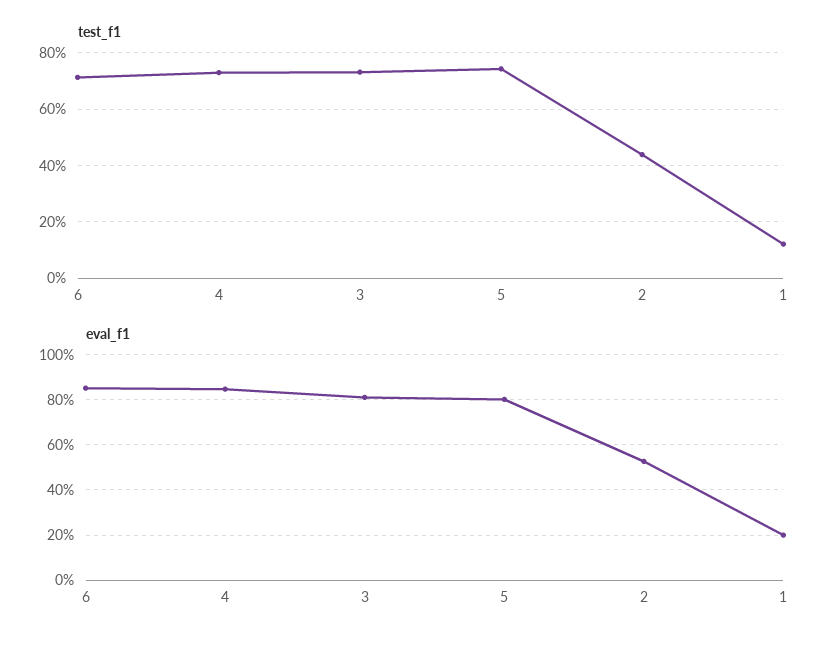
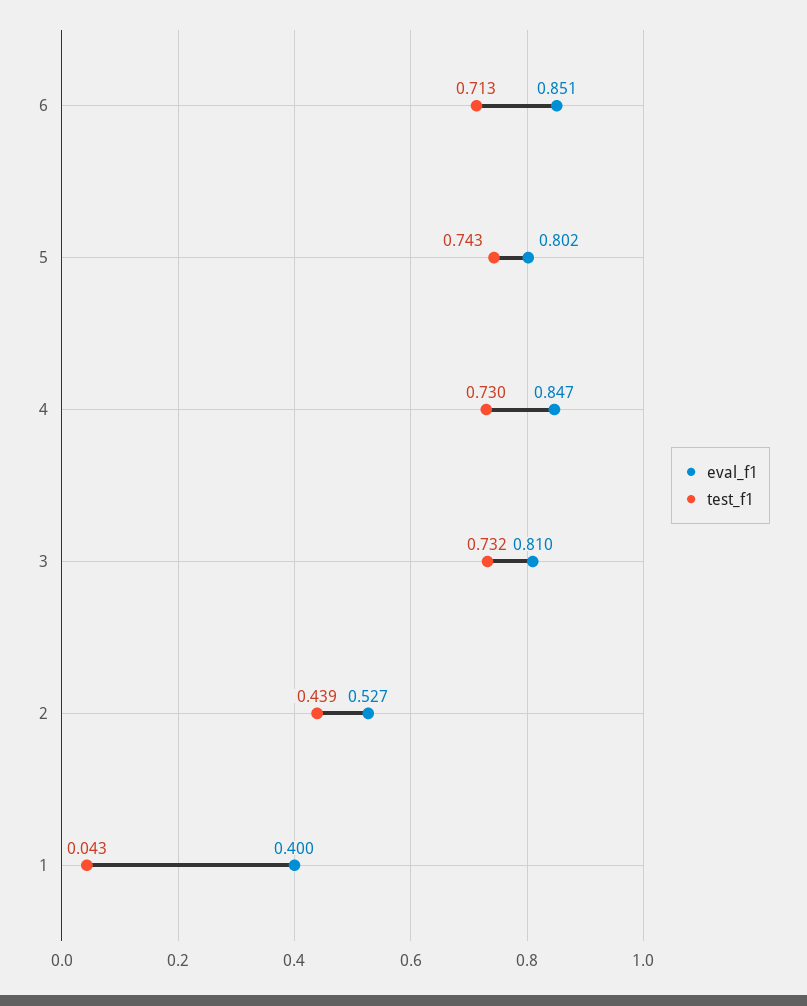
test_f1, 1: 0.125 -> 0.043
eval_f1, 1: 0.2 -> 0.4

